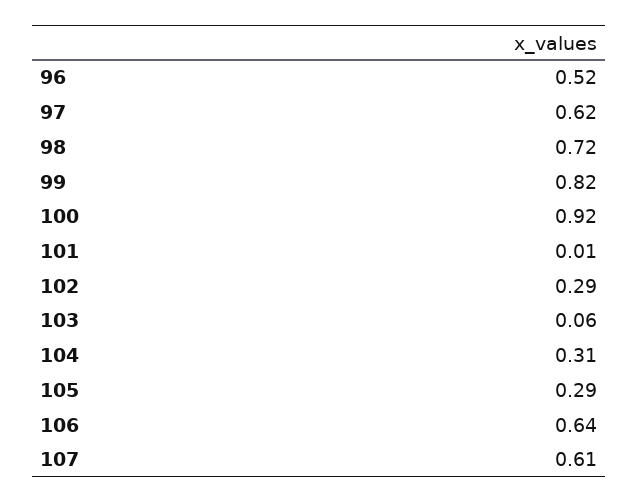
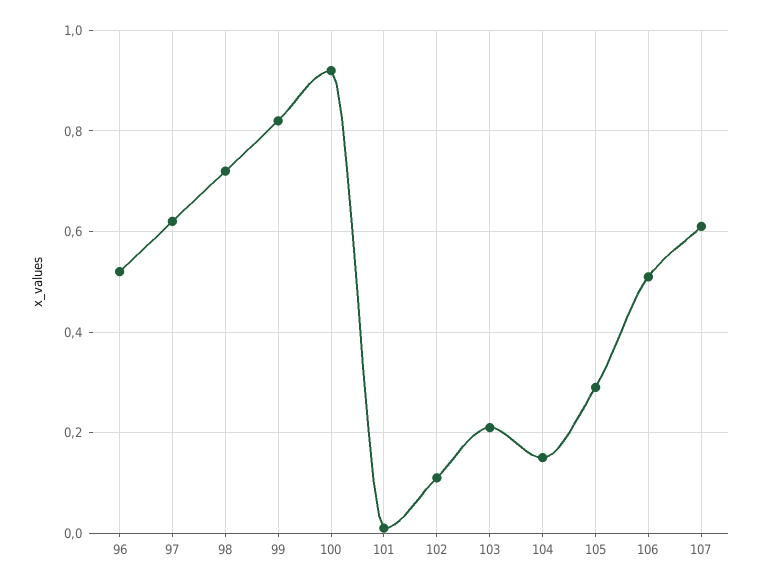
102: 0.29 -> 0.1
103: 0.06 -> 0.2
104: 0.31 -> 0.15
106: 0.64 -> 0.5

